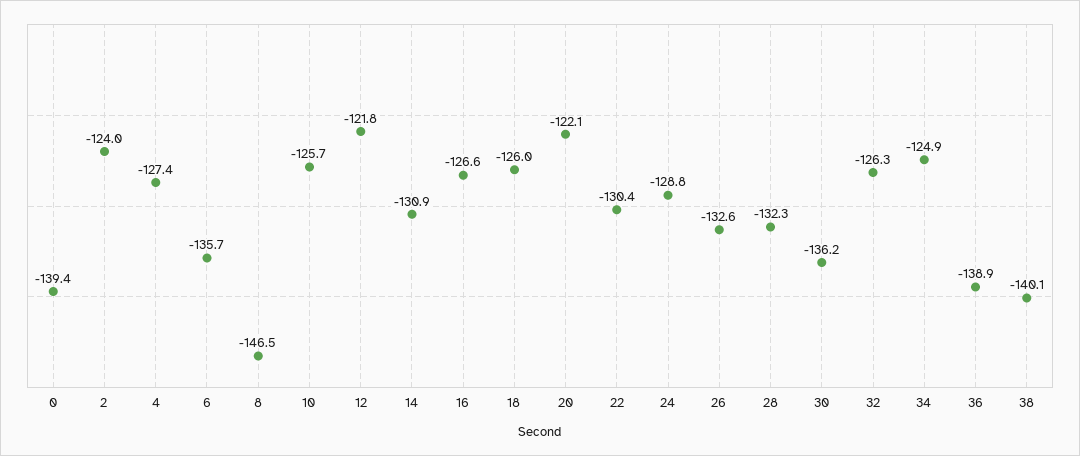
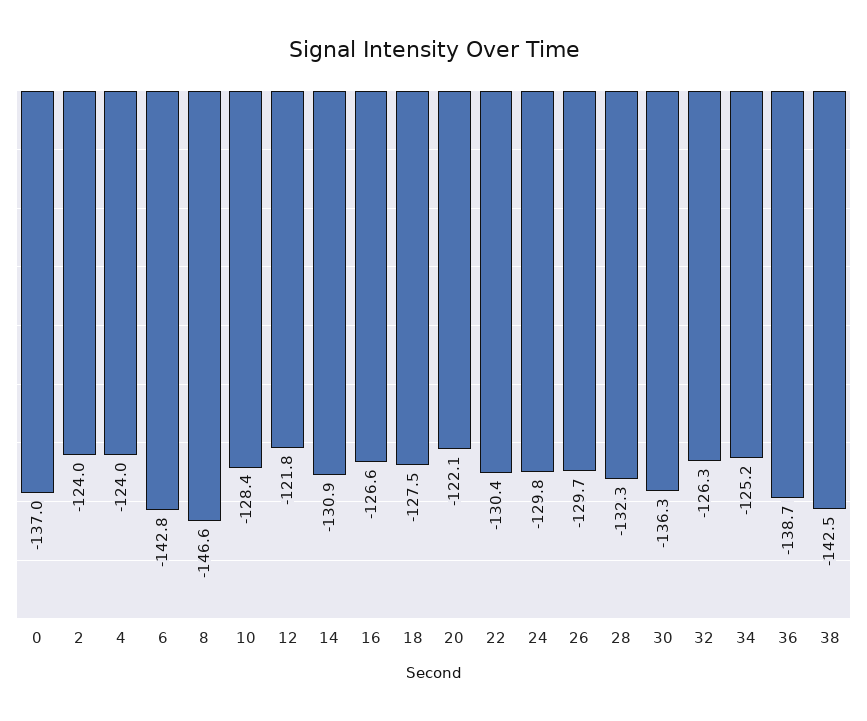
0: -139.4 -> -137
4: -127.4 -> -124
6: -135.7 -> -142.8
8: -146.5 -> -146.6
10: -125.7 -> -128.4
18: -126 -> -127.5
24: -128.8 -> -129.8
26: -132.6 -> -129.7
30: -136.2 -> -136.3
34: -124.9 -> -125.2
36: -138.9 -> -138.7
38: -140.1 -> -142.5

